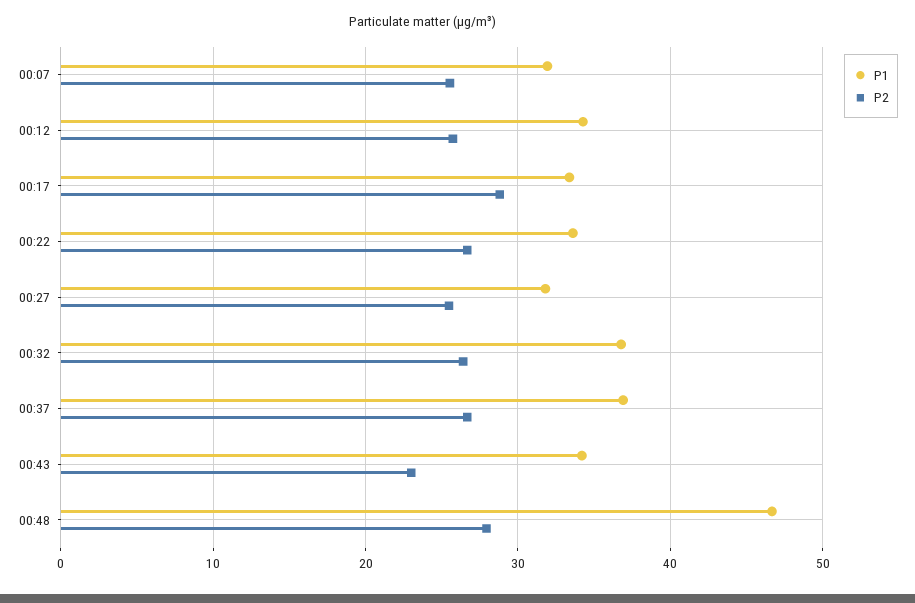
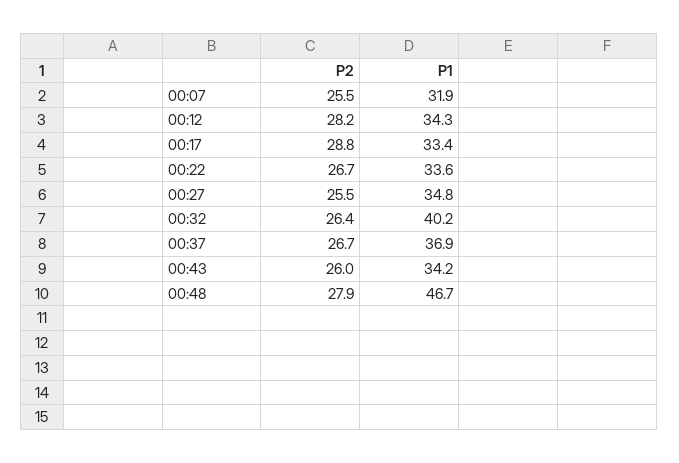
P2, 00:12: 26 -> 28.2
P1, 00:27: 32 -> 34.8
P1, 00:32: 37 -> 40.2
P2, 00:43: 23 -> 26

